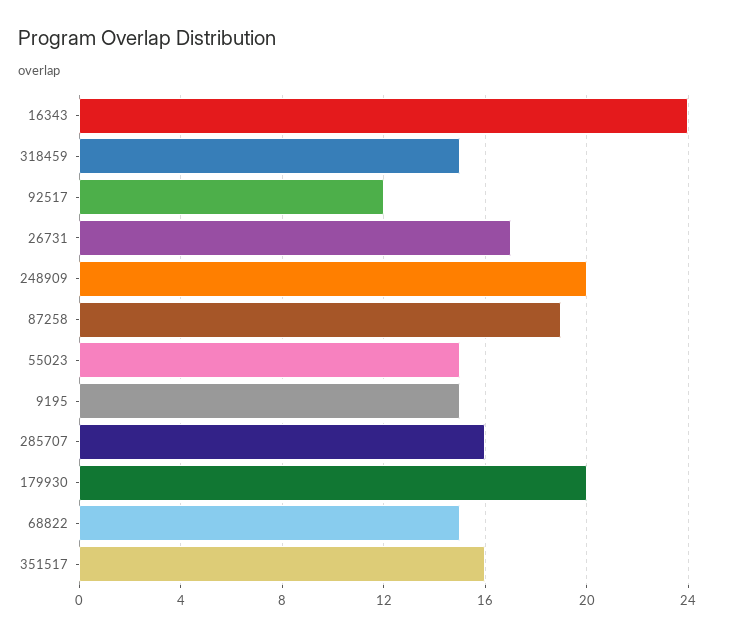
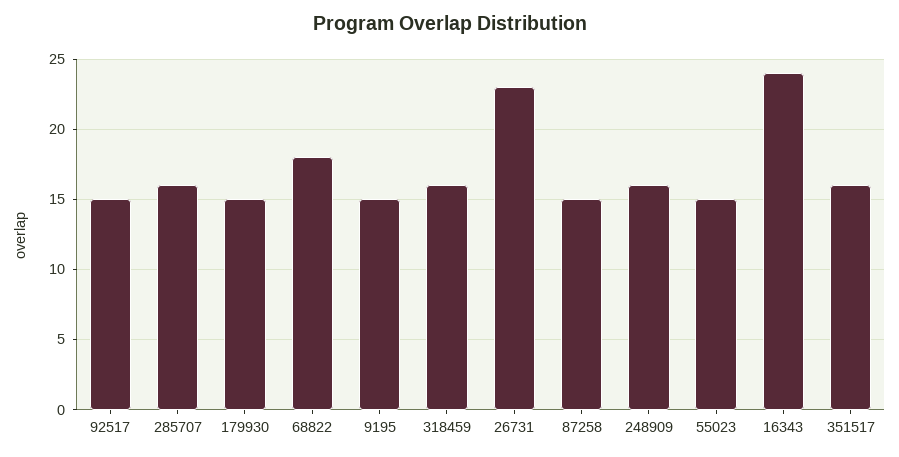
318459: 15 -> 16
92517: 12 -> 15
26731: 17 -> 23
248909: 20 -> 16
87258: 19 -> 15
179930: 20 -> 15
68822: 15 -> 18

